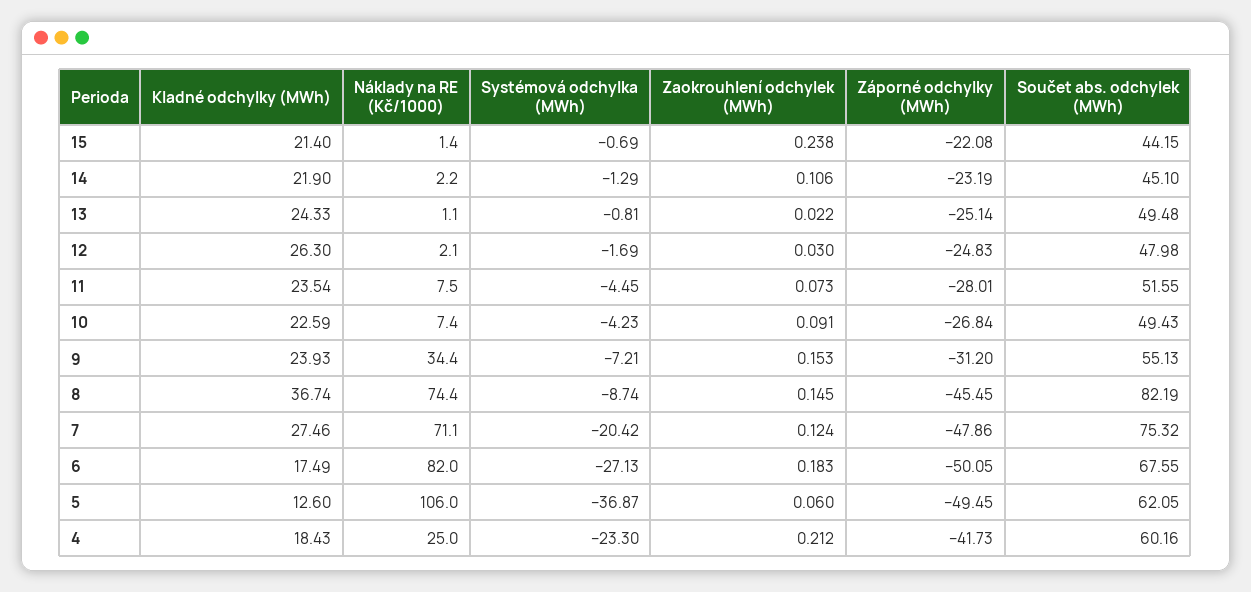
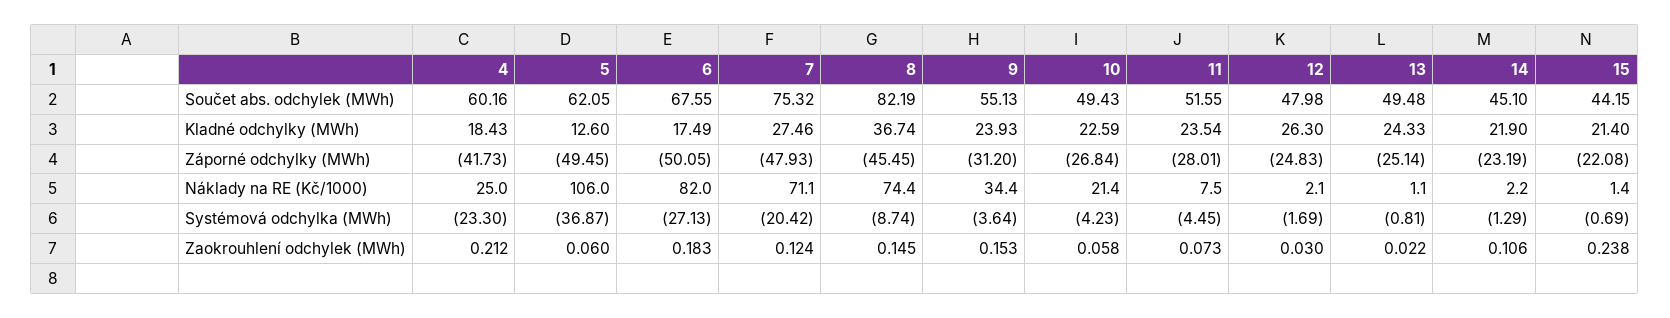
Náklady na RE (Kč/1000), 10: 7.4 -> 21.4
Zaokrouhlení odchylek (MWh), 10: 0.091 -> 0.058
Systémová odchylka (MWh), 9: -7.21 -> -3.64
Záporné odchylky (MWh), 7: -47.86 -> -47.93

